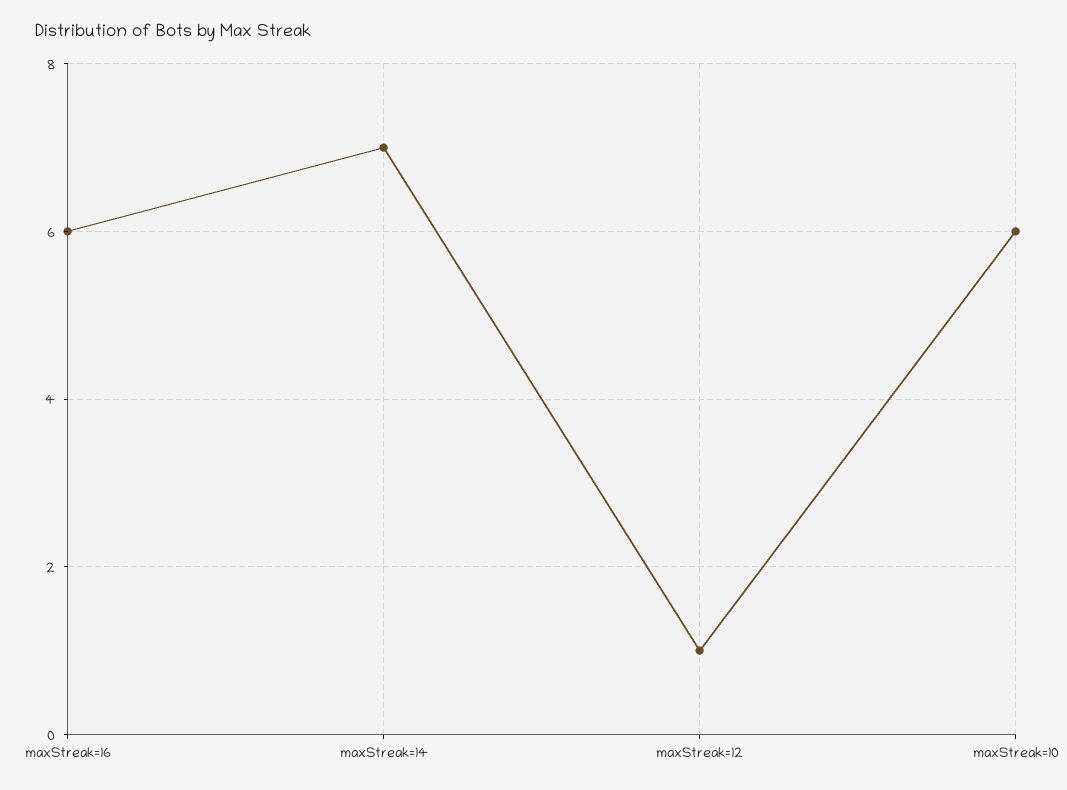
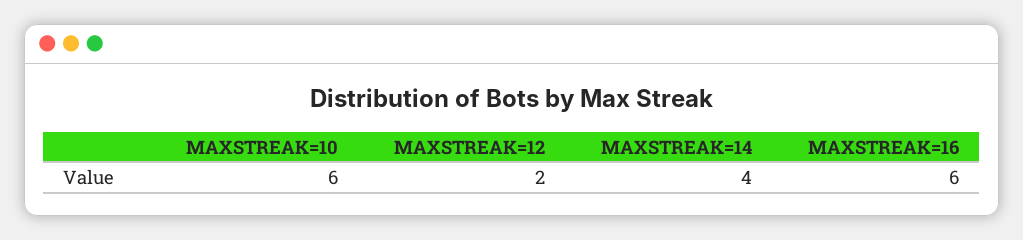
maxStreak=14: 7 -> 4
maxStreak=12: 1 -> 2

